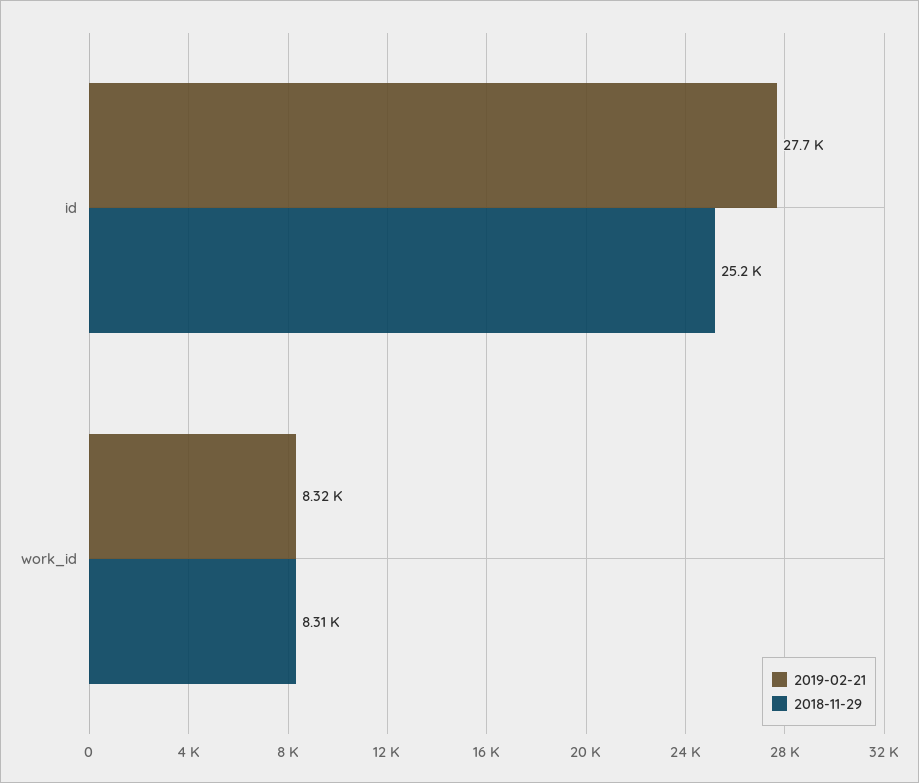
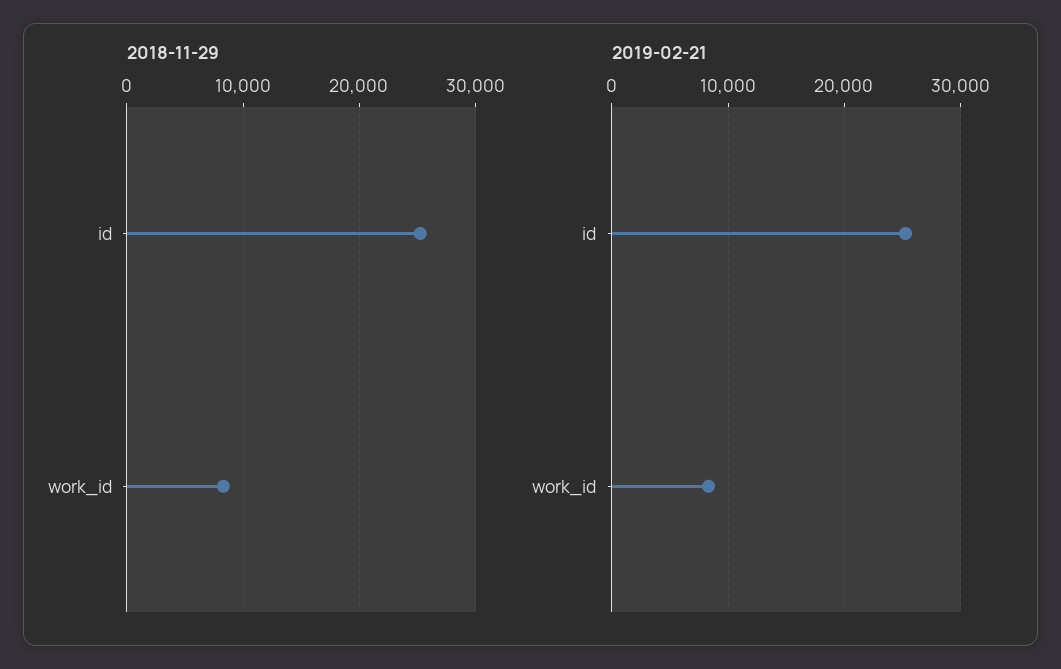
2019-02-21, id: 27700 -> 25000

